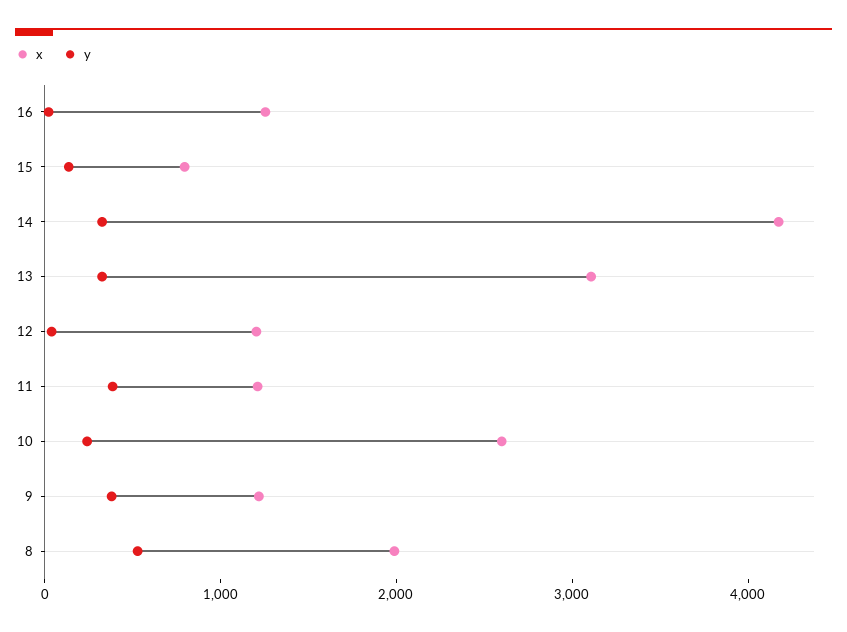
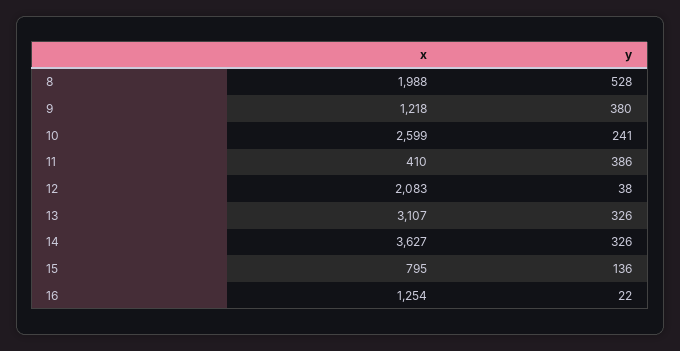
x, 14: 4200 -> 3627
x, 12: 1200 -> 2083
x, 11: 1200 -> 410

